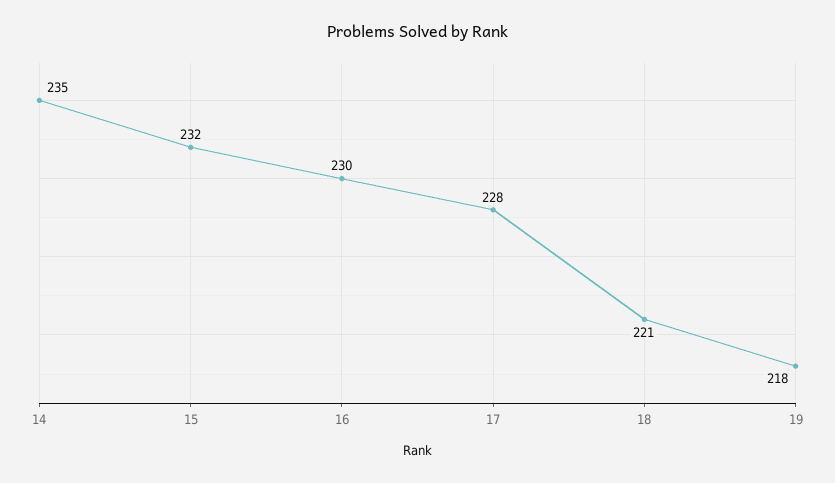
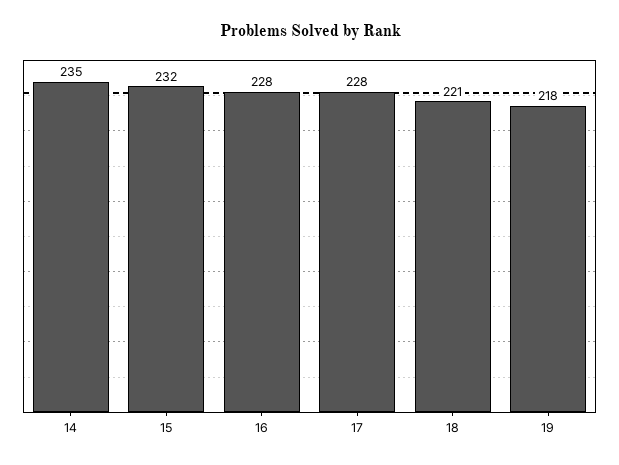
16: 230 -> 228

